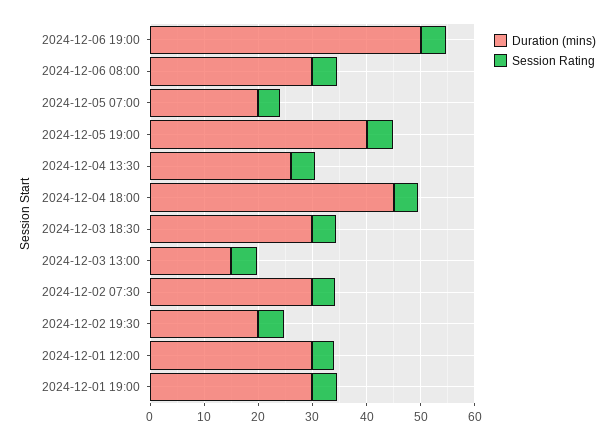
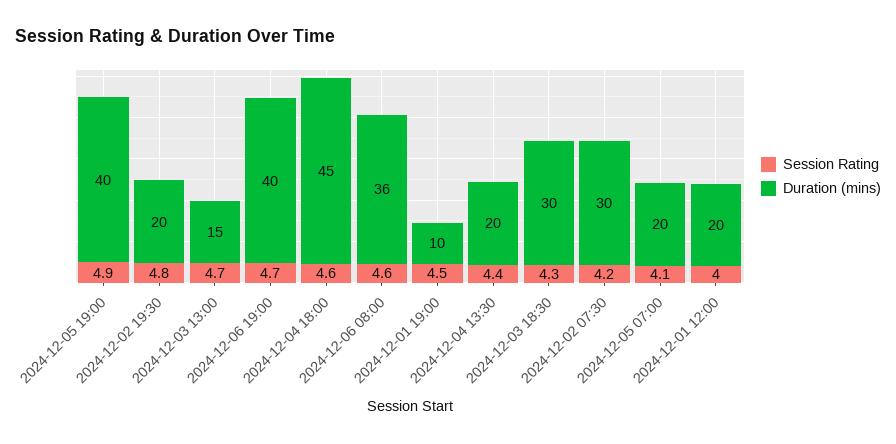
Duration (mins), 2024-12-06 19:00: 50 -> 40
Duration (mins), 2024-12-06 08:00: 30 -> 36
Duration (mins), 2024-12-04 13:30: 26 -> 20
Duration (mins), 2024-12-01 12:00: 30 -> 20
Duration (mins), 2024-12-01 19:00: 30 -> 10

